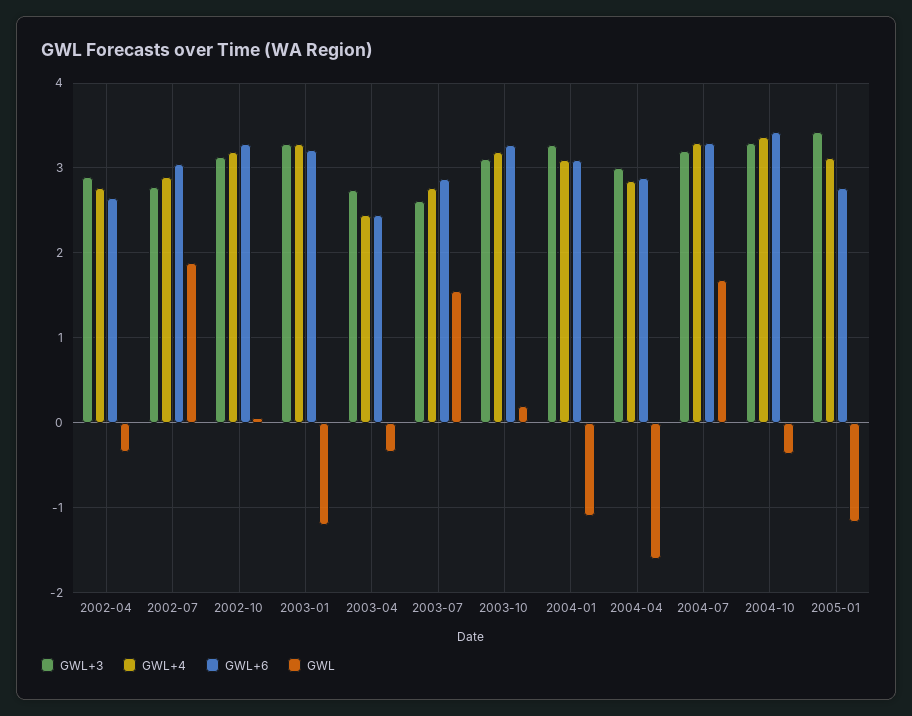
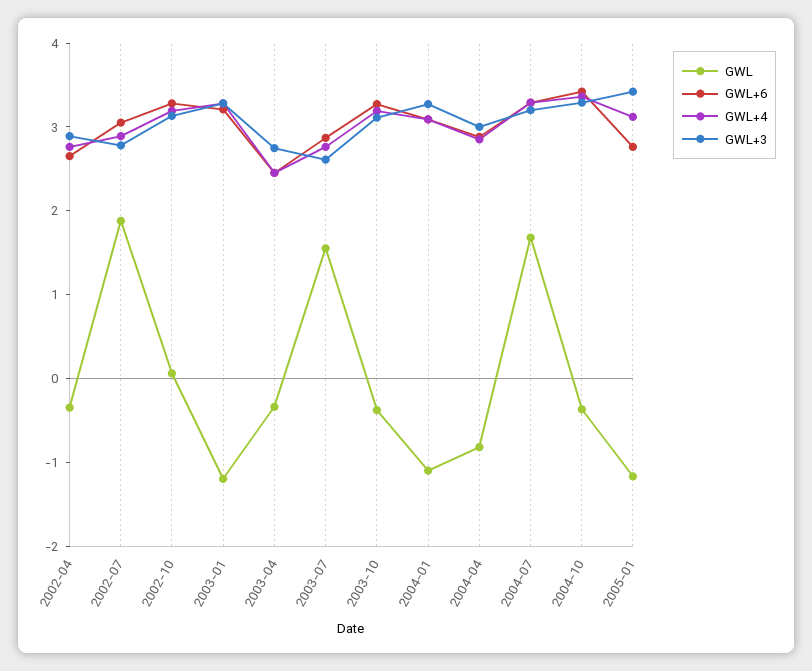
GWL, 2003-10: 0.2 -> -0.4
GWL, 2004-04: -1.6 -> -0.8

